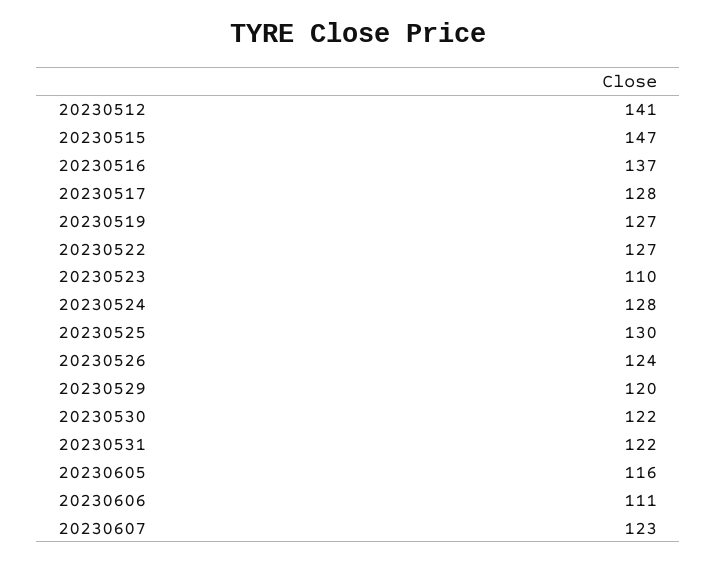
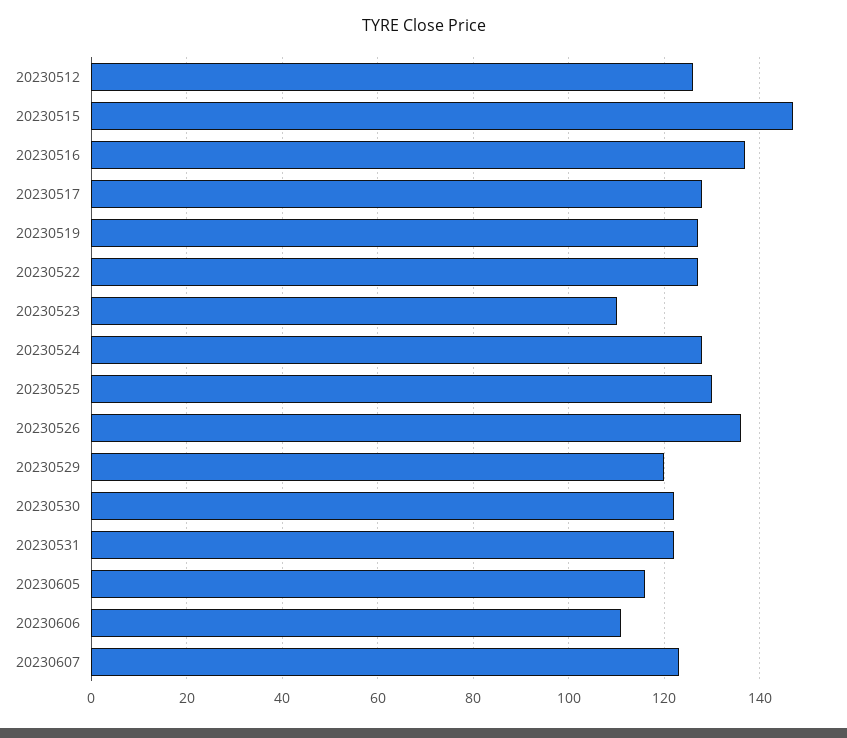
20230512: 141 -> 125
20230526: 124 -> 135

